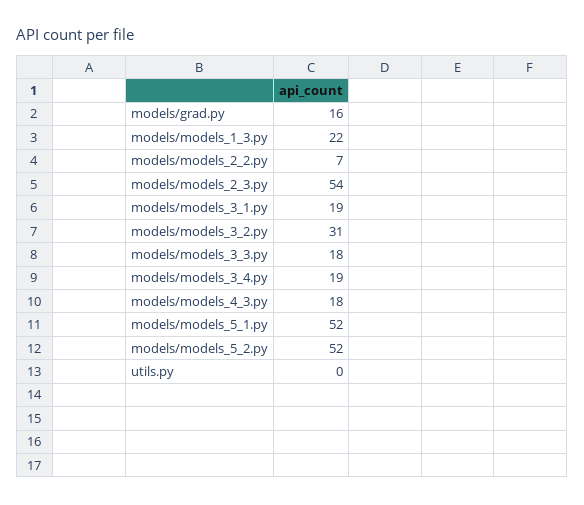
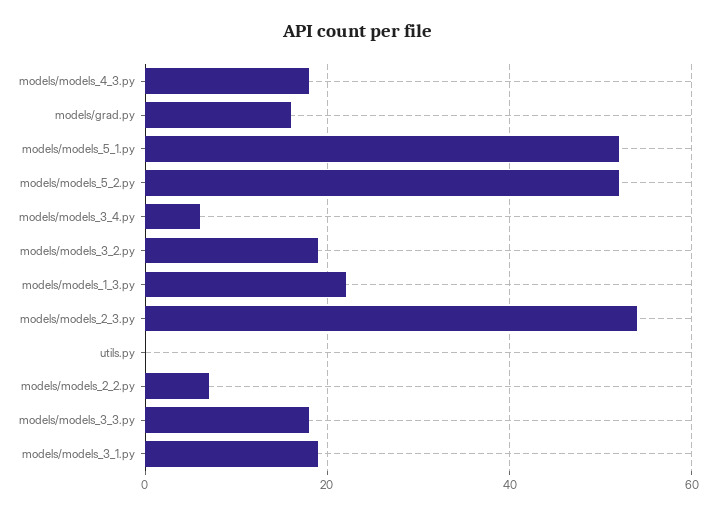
models/models_3_2.py: 31 -> 20
models/models_3_4.py: 19 -> 5

